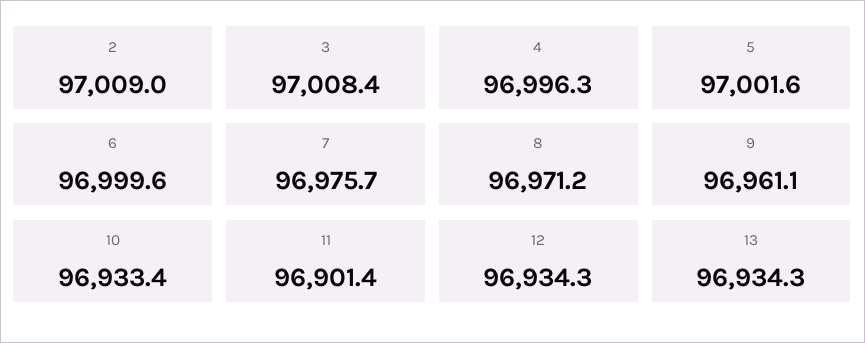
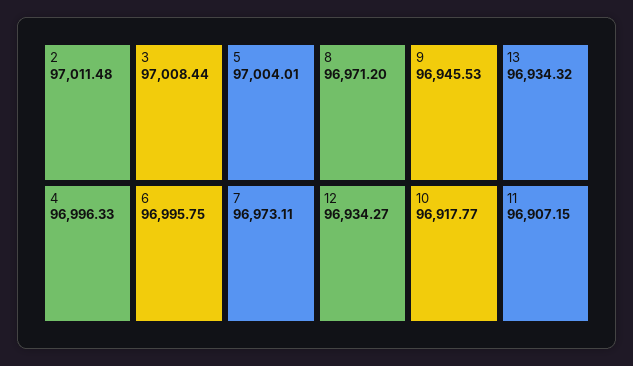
2: 97009 -> 97011.48
5: 97001.6 -> 97004.01
6: 96999.6 -> 96995.75
7: 96975.7 -> 96973.11
9: 96961.1 -> 96945.53
10: 96933.4 -> 96917.77
11: 96901.4 -> 96907.15

